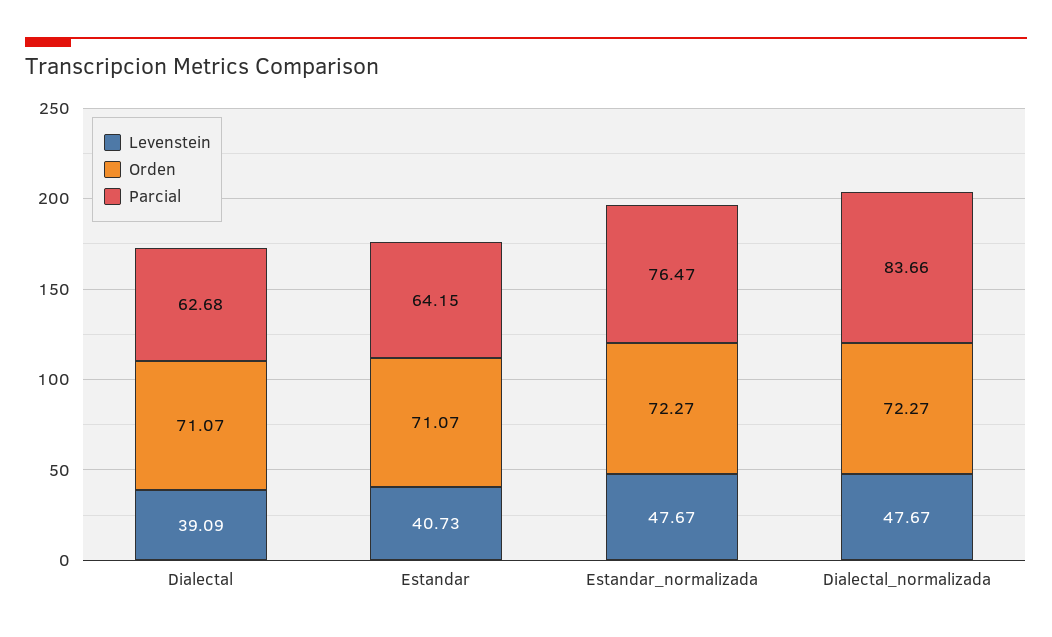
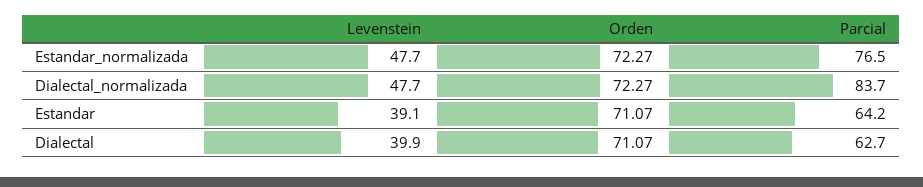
Levenstein, Dialectal: 39.09 -> 39.9
Levenstein, Estandar: 40.73 -> 39.1

